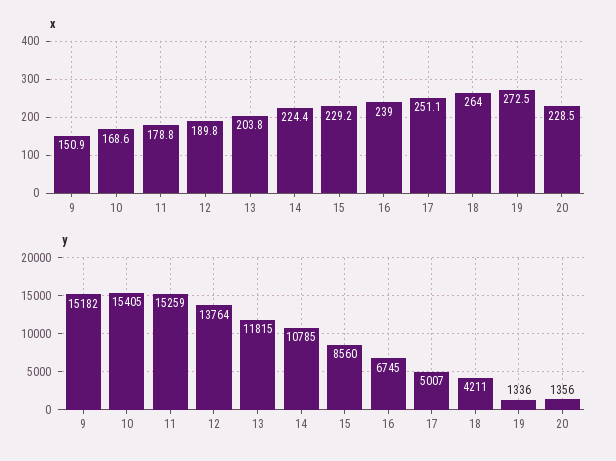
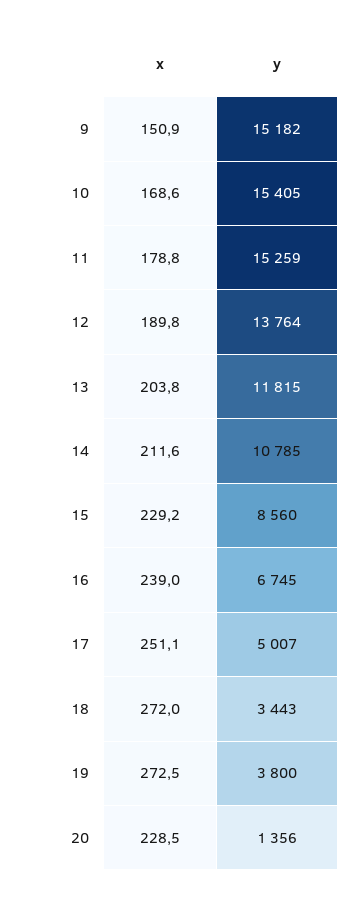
x, 14: 224.4 -> 211.6
x, 18: 264 -> 272
y, 18: 4211 -> 3443
y, 19: 1336 -> 3800

